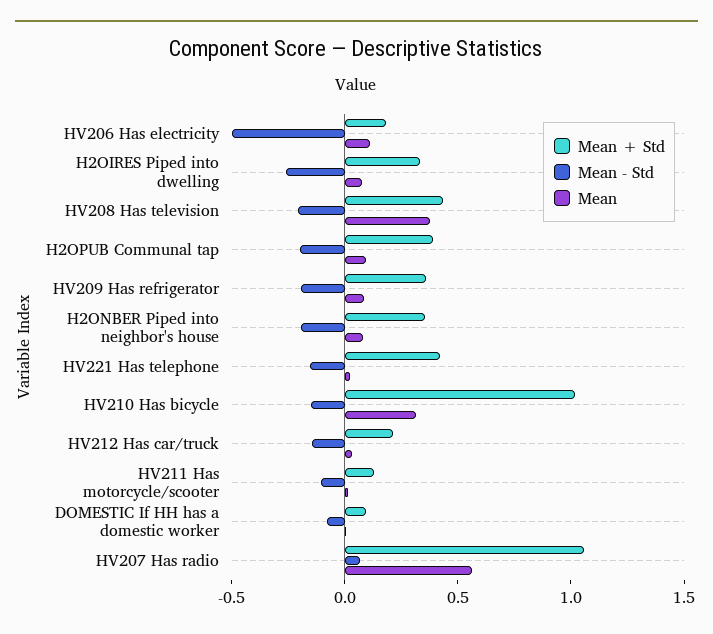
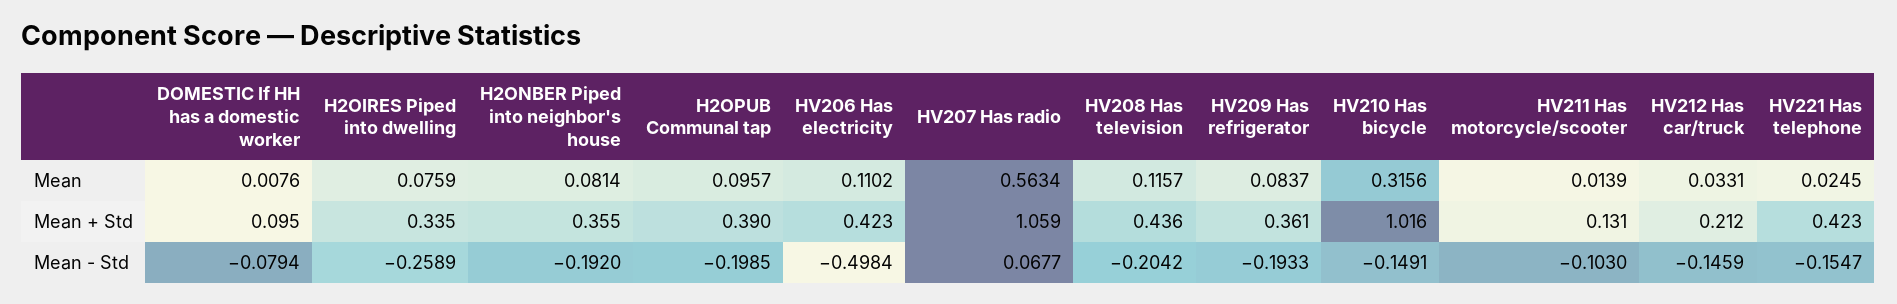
Mean + Std, HV206 Has electricity: 0.2 -> 0.423
Mean, HV208 Has television: 0.4 -> 0.1157

